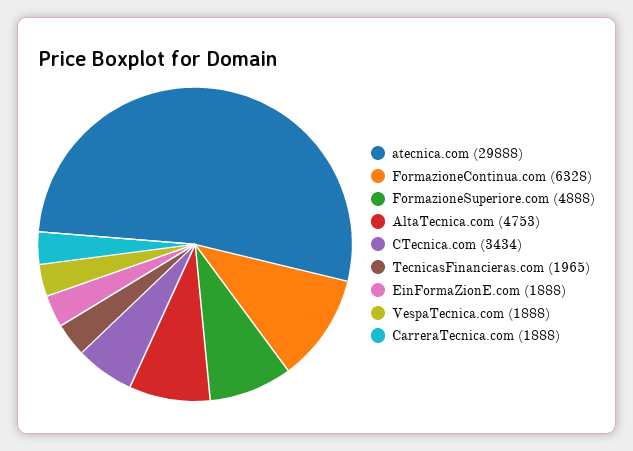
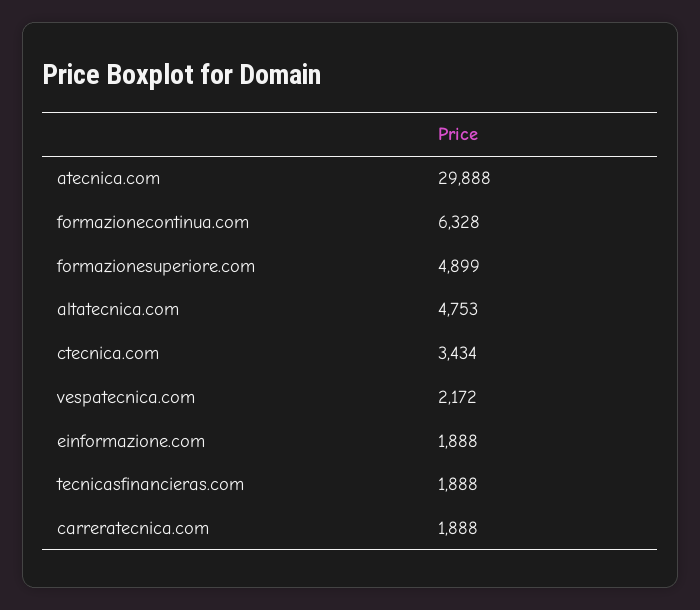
FormazioneSuperiore.com: 4888 -> 4899
TecnicasFinancieras.com: 1965 -> 1888
VespaTecnica.com: 1888 -> 2172

